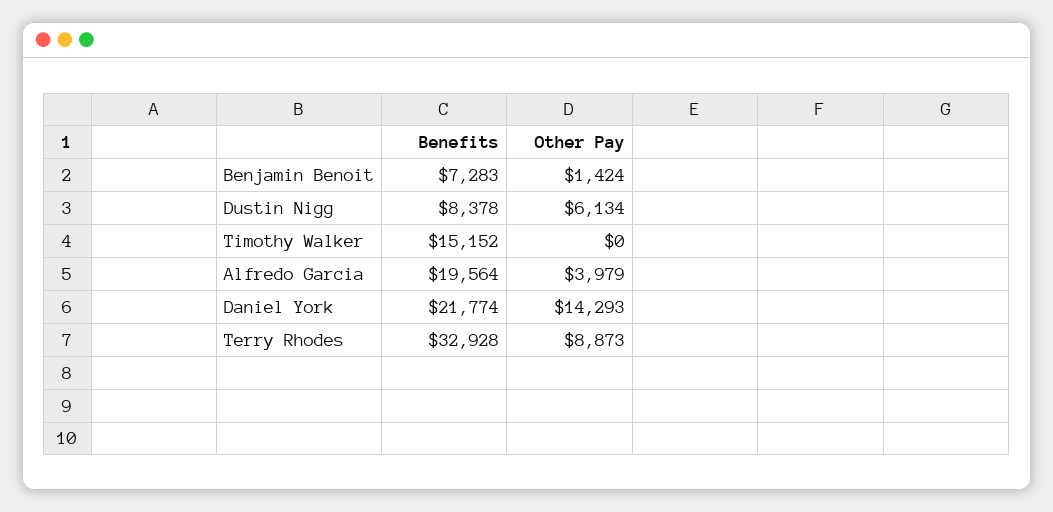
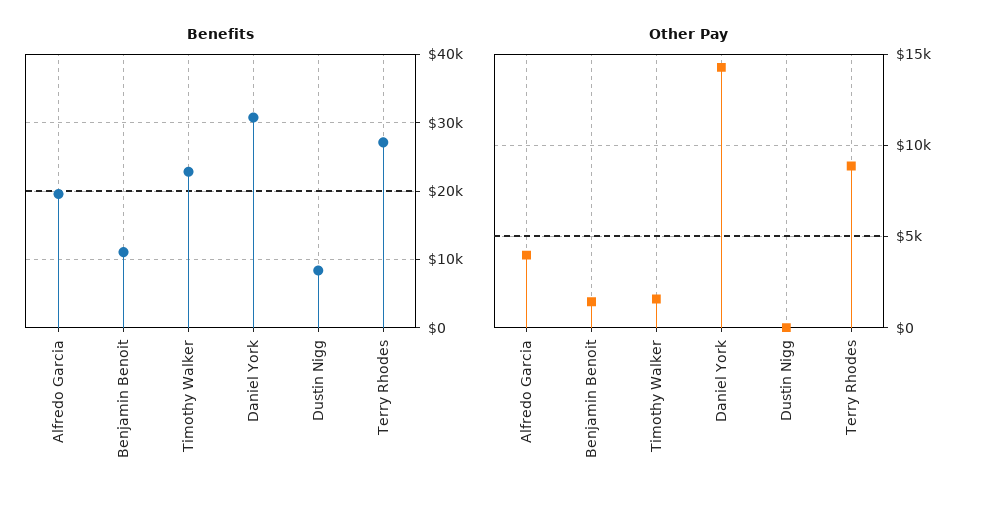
Benefits, Benjamin Benoit: 7283 -> 11000
Other Pay, Dustin Nigg: 6134 -> 0
Benefits, Timothy Walker: 15152 -> 23000
Other Pay, Timothy Walker: 0 -> 1500
Benefits, Daniel York: 21774 -> 31000
Benefits, Terry Rhodes: 32928 -> 27000

